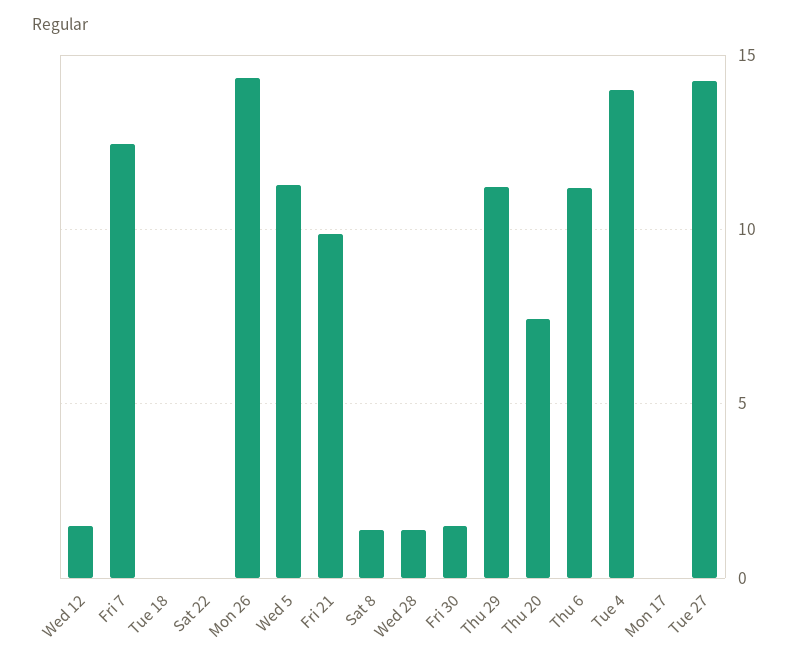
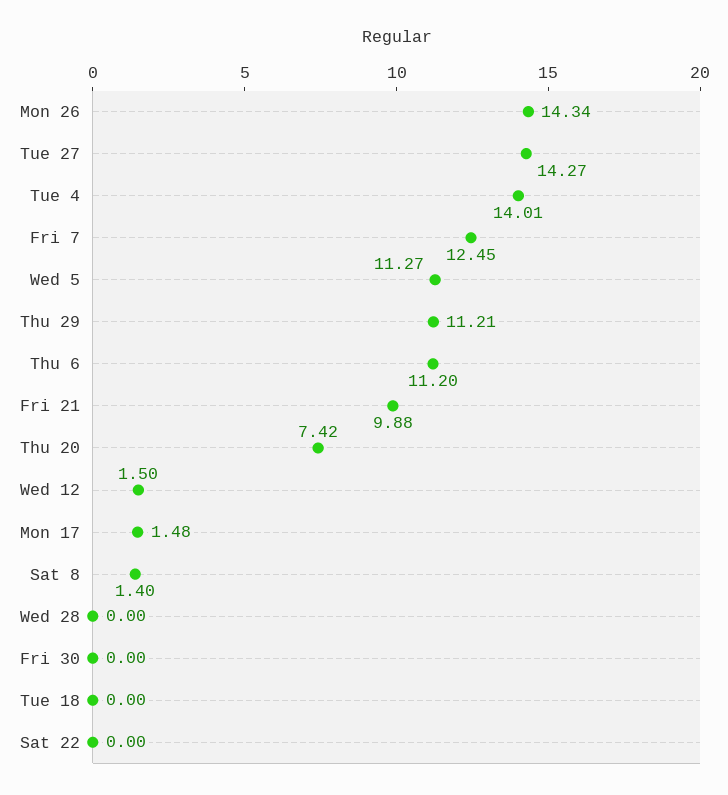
Wed 28: 1.5 -> 0
Fri 30: 1.5 -> 0
Mon 17: 0 -> 1.48

